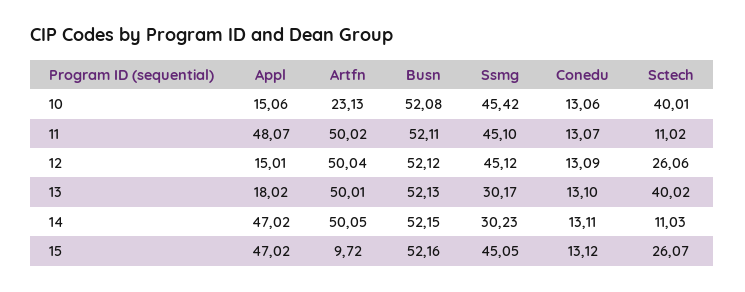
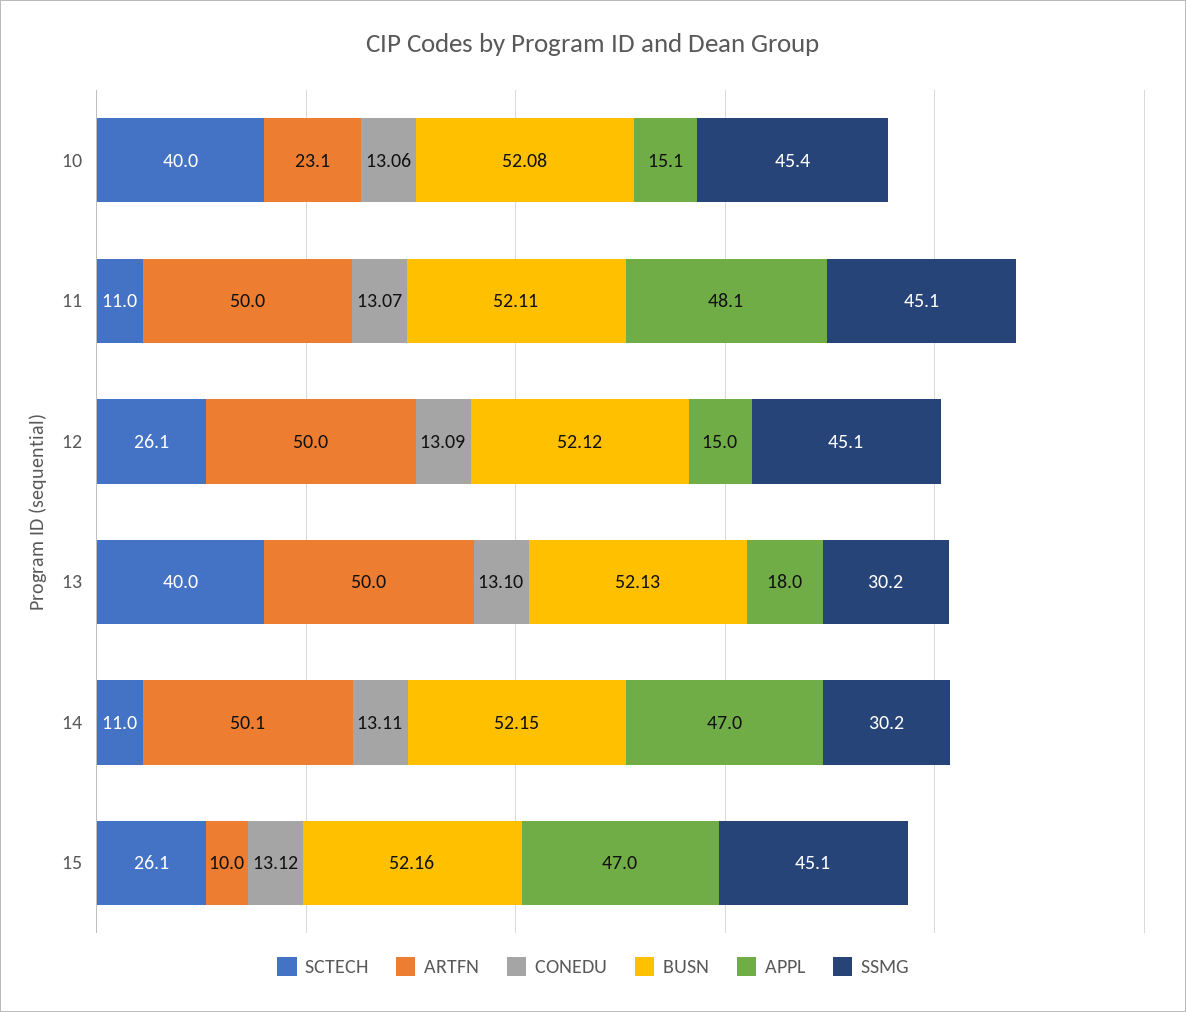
Artfn, 15: 9.72 -> 10

